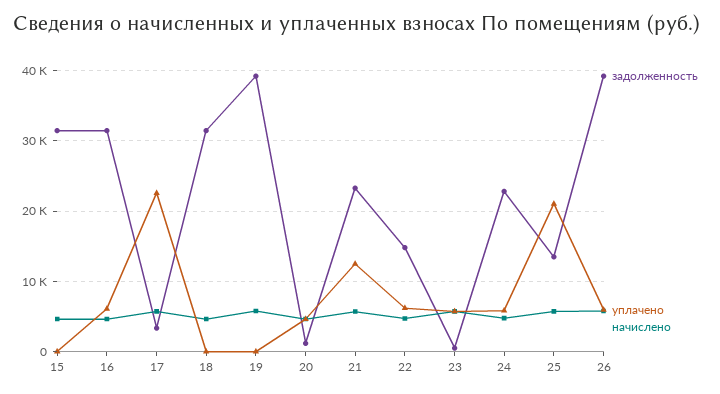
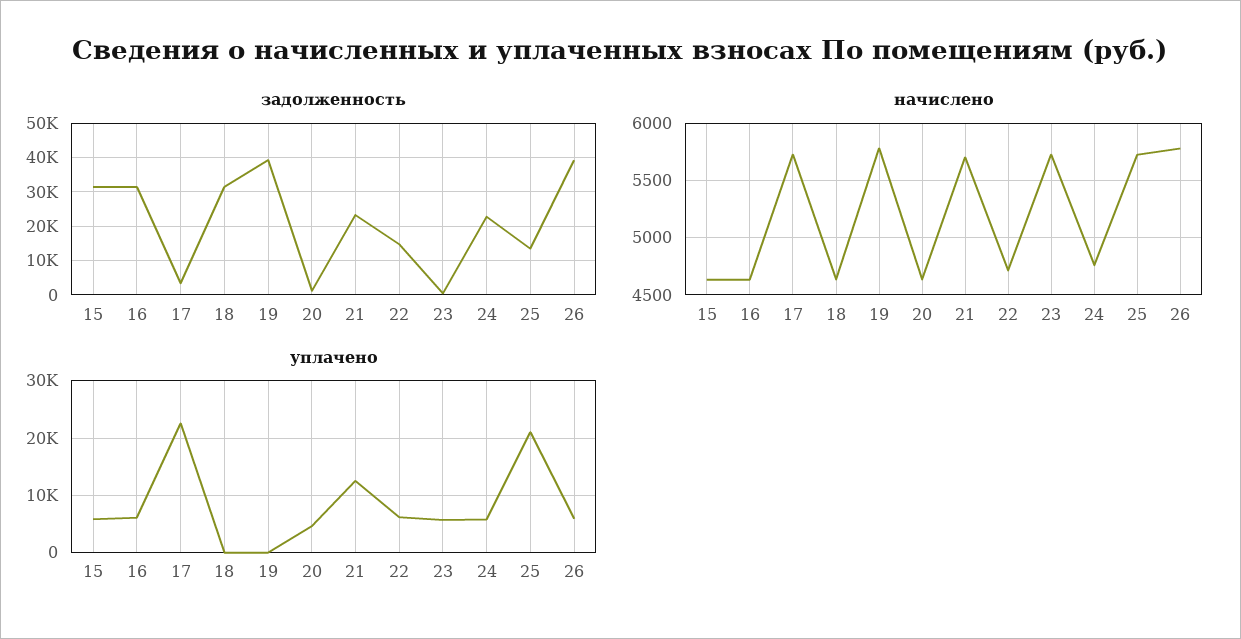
уплачено, 15: 0 -> 6000

